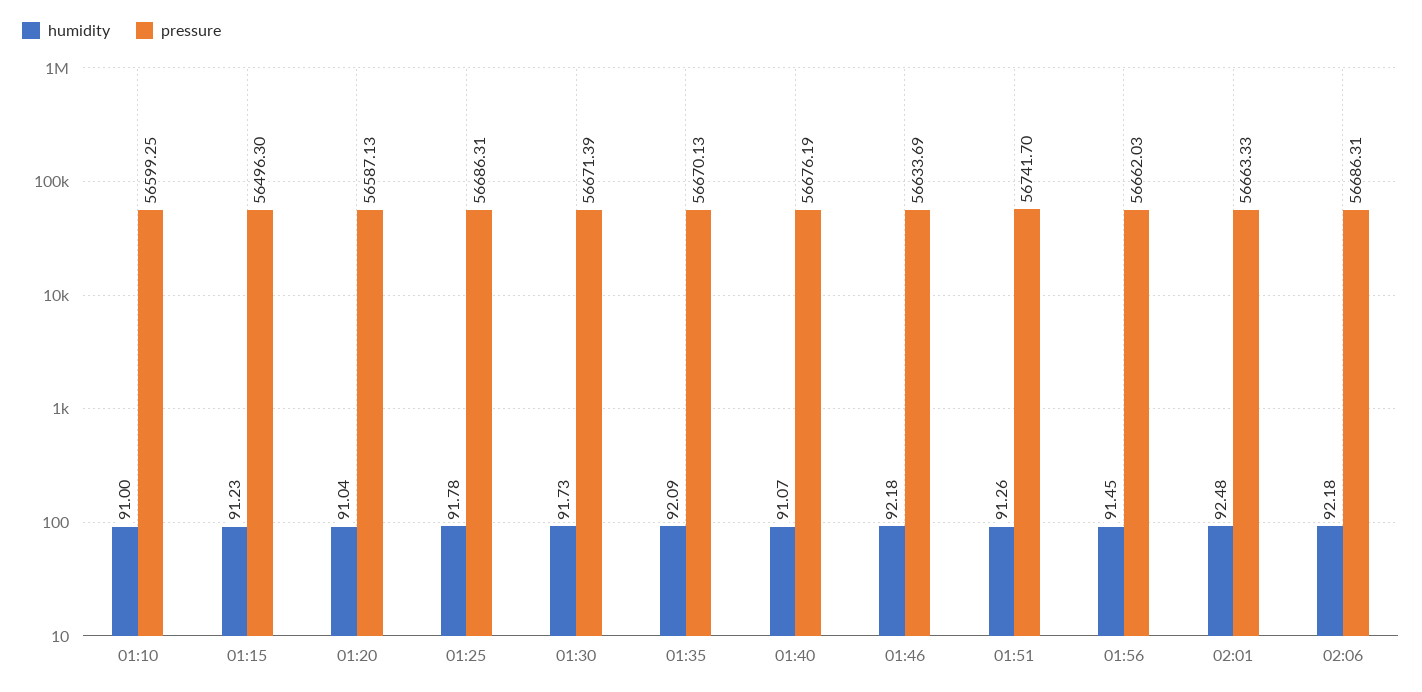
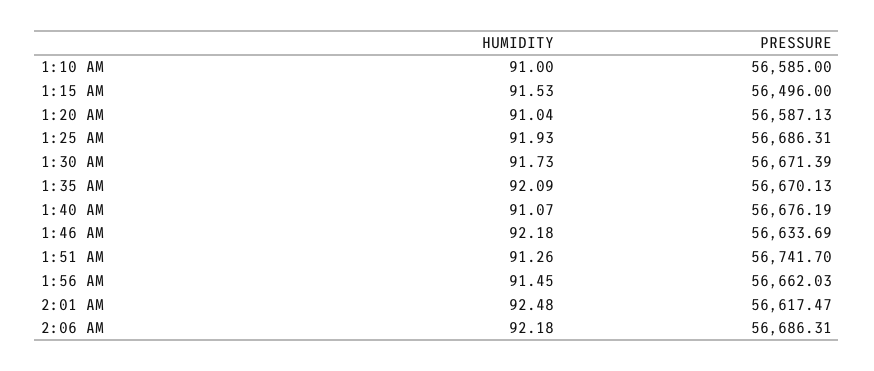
pressure, 01:10: 56599.25 -> 56585
humidity, 01:15: 91.23 -> 91.53
pressure, 01:15: 56496.3 -> 56496
humidity, 01:25: 91.78 -> 91.93
pressure, 02:01: 56663.33 -> 56617.47

